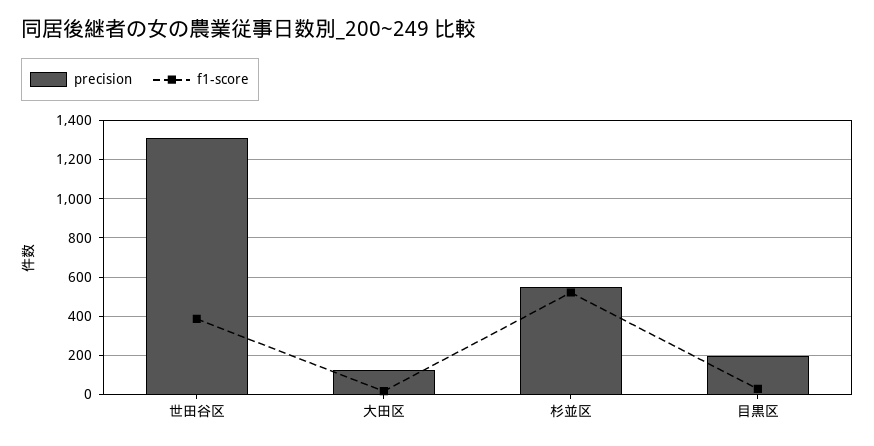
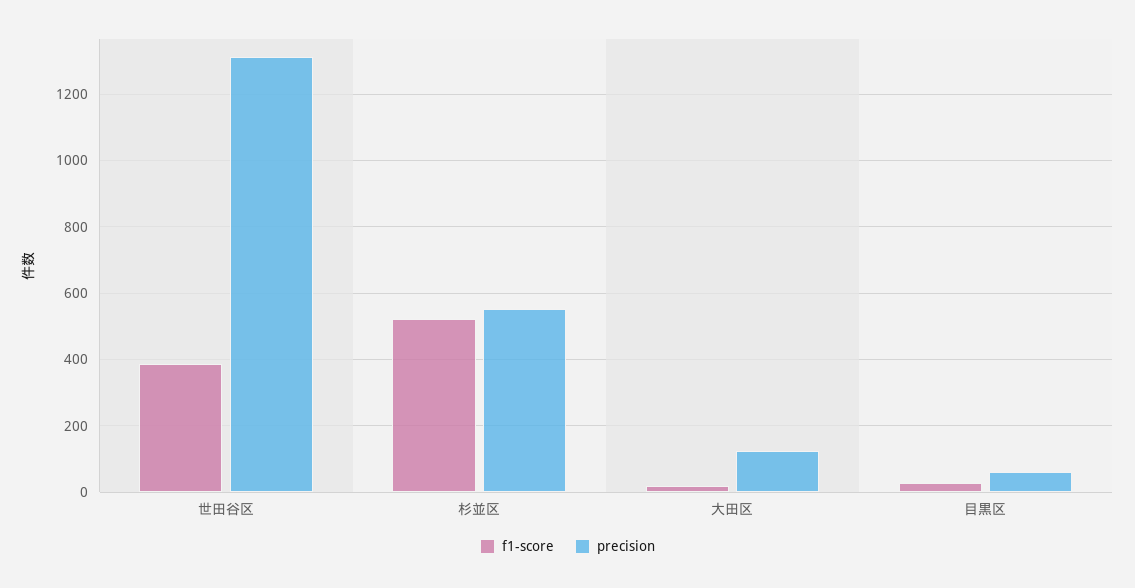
precision, 目黒区: 200 -> 60

